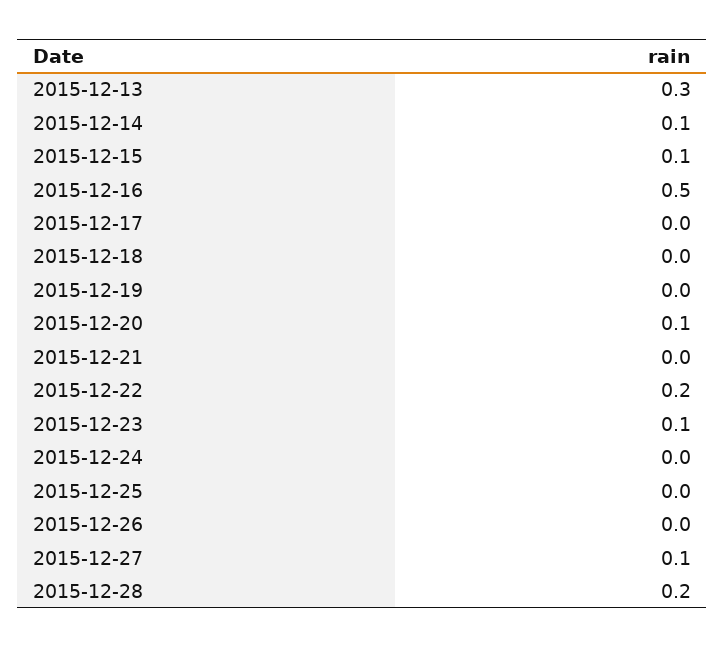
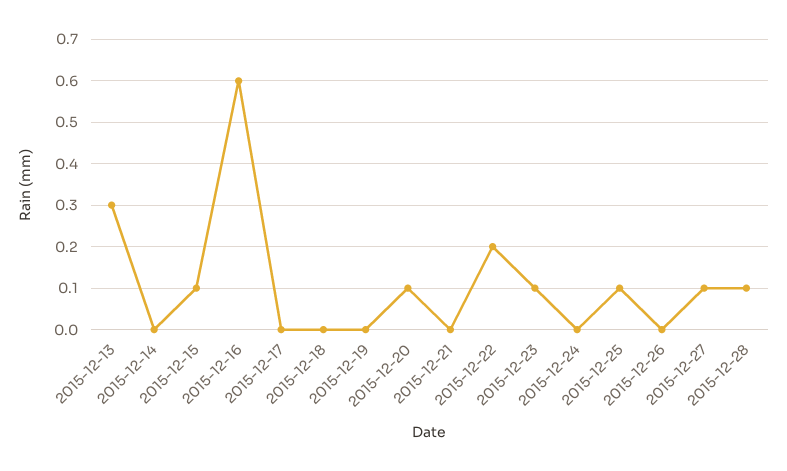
2015-12-14: 0.1 -> 0
2015-12-16: 0.5 -> 0.6
2015-12-25: 0 -> 0.1
2015-12-28: 0.2 -> 0.1

